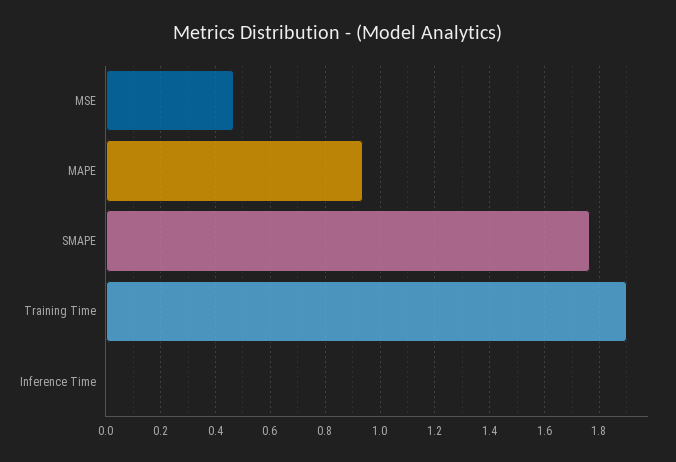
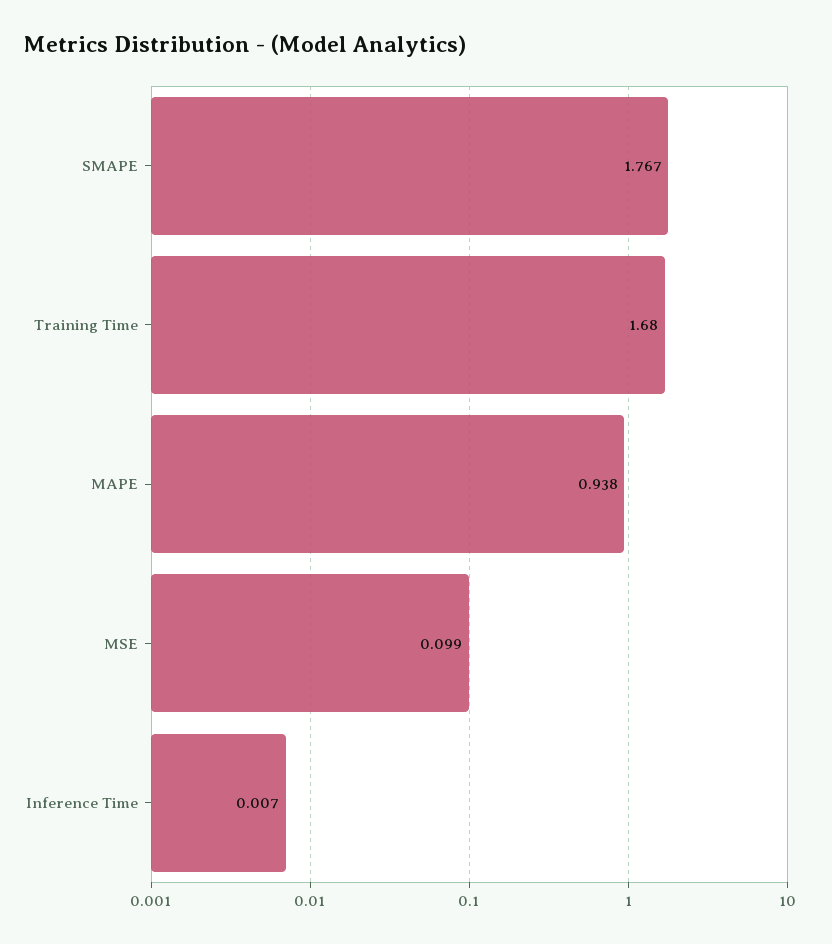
MSE: 0.475 -> 0.099
Training Time: 1.9 -> 1.68

